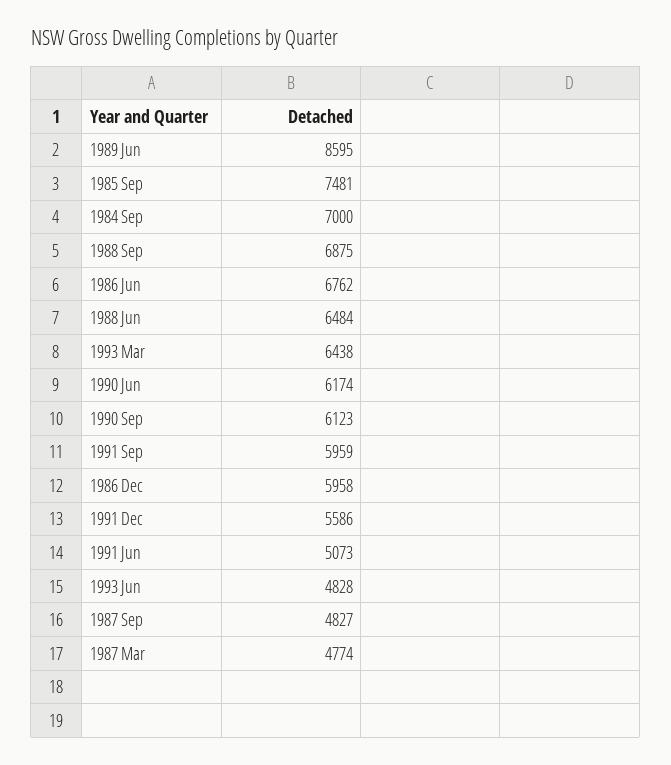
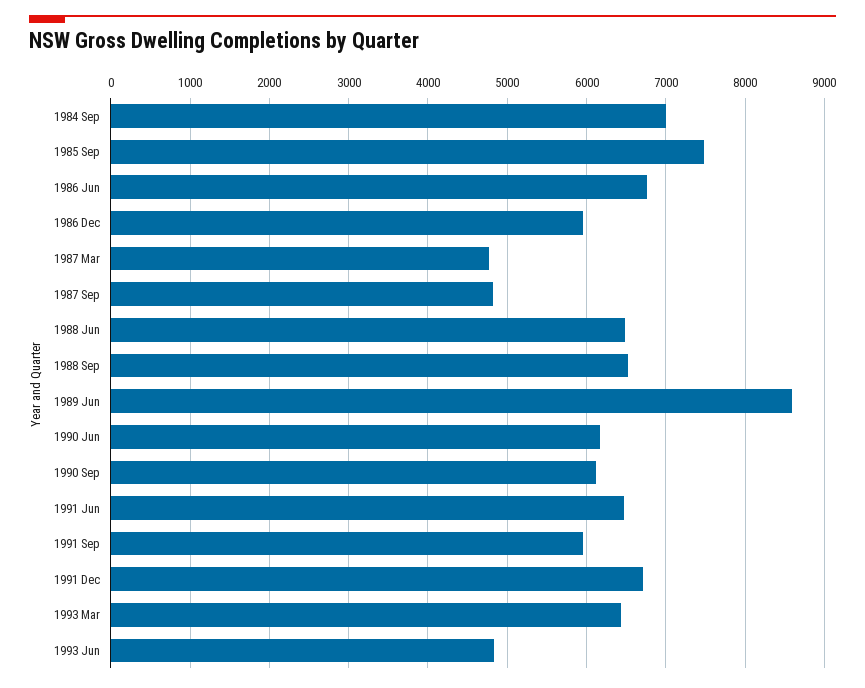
1988 Sep: 6875 -> 6500
1991 Dec: 5586 -> 6700
1991 Jun: 5073 -> 6500

